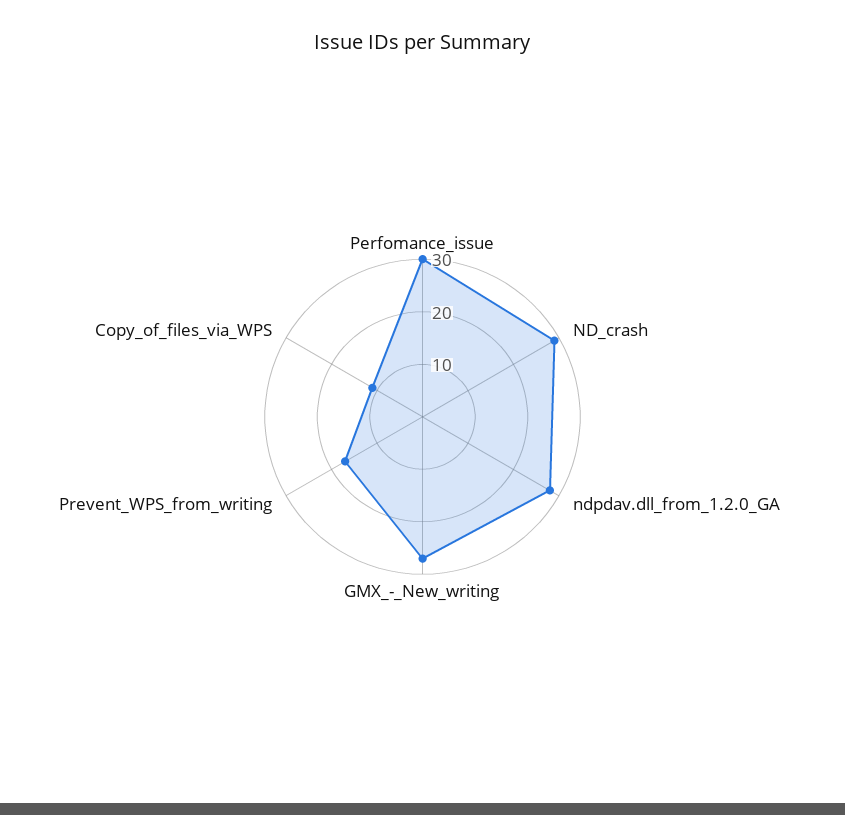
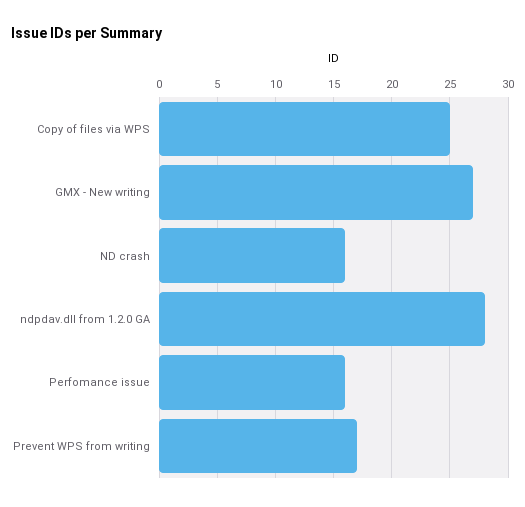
Perfomance_issue: 30 -> 16
ND_crash: 30 -> 16
Copy_of_files_via_WPS: 10 -> 25

